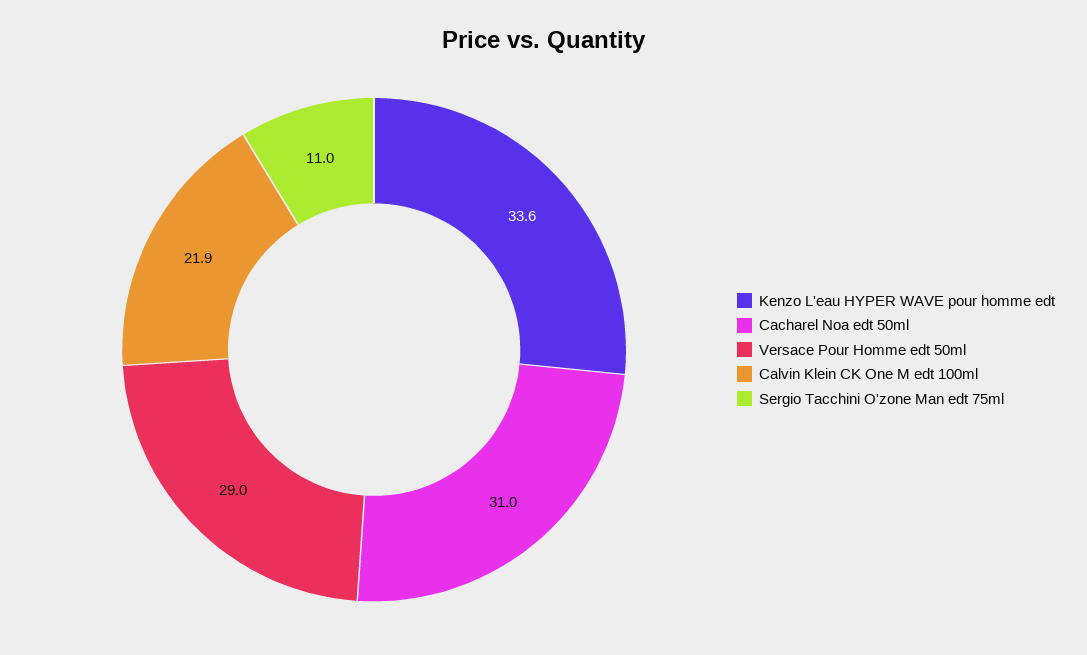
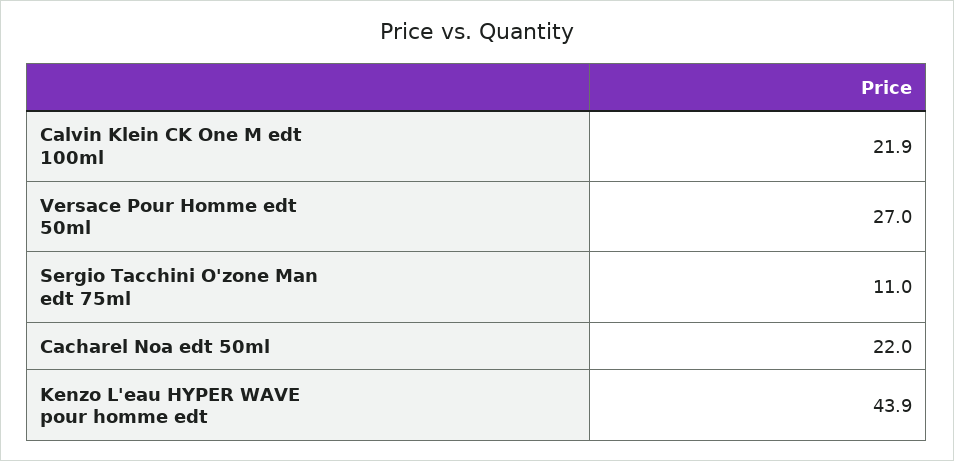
Kenzo L'eau HYPER WAVE pour homme edt: 33.6 -> 43.9
Cacharel Noa edt 50ml: 31 -> 22
Versace Pour Homme edt 50ml: 29 -> 27

